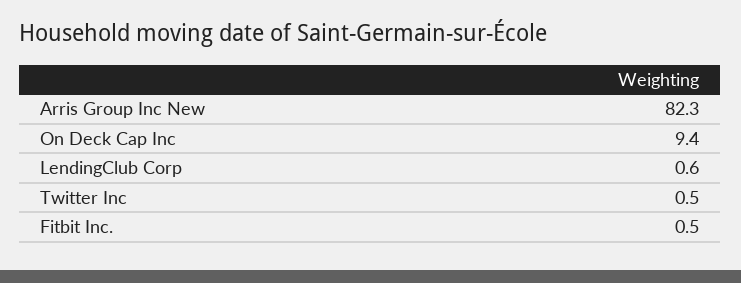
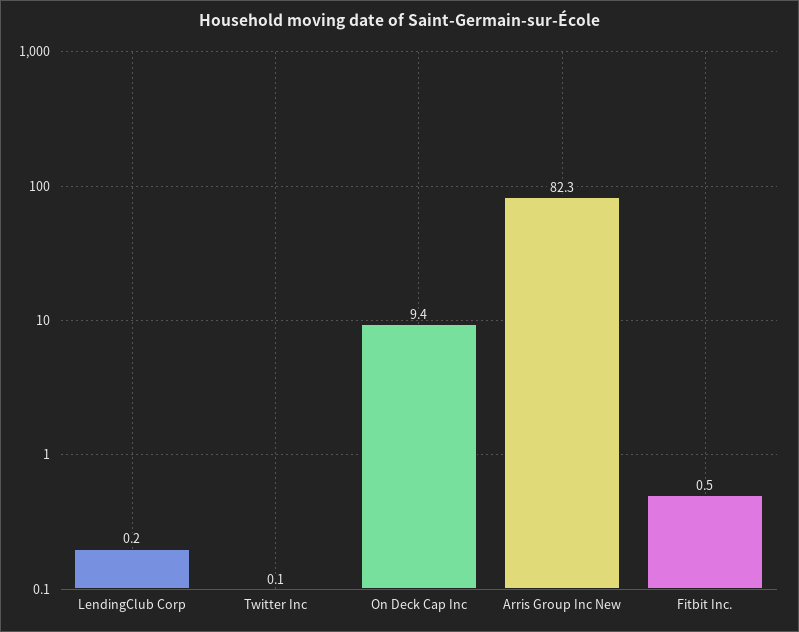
LendingClub Corp: 0.6 -> 0.2
Twitter Inc: 0.5 -> 0.1

